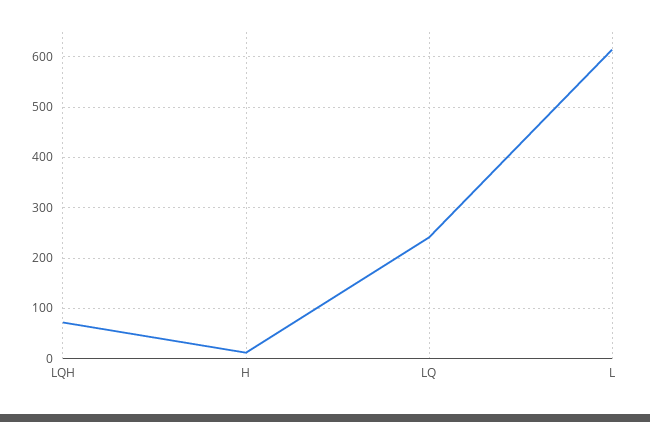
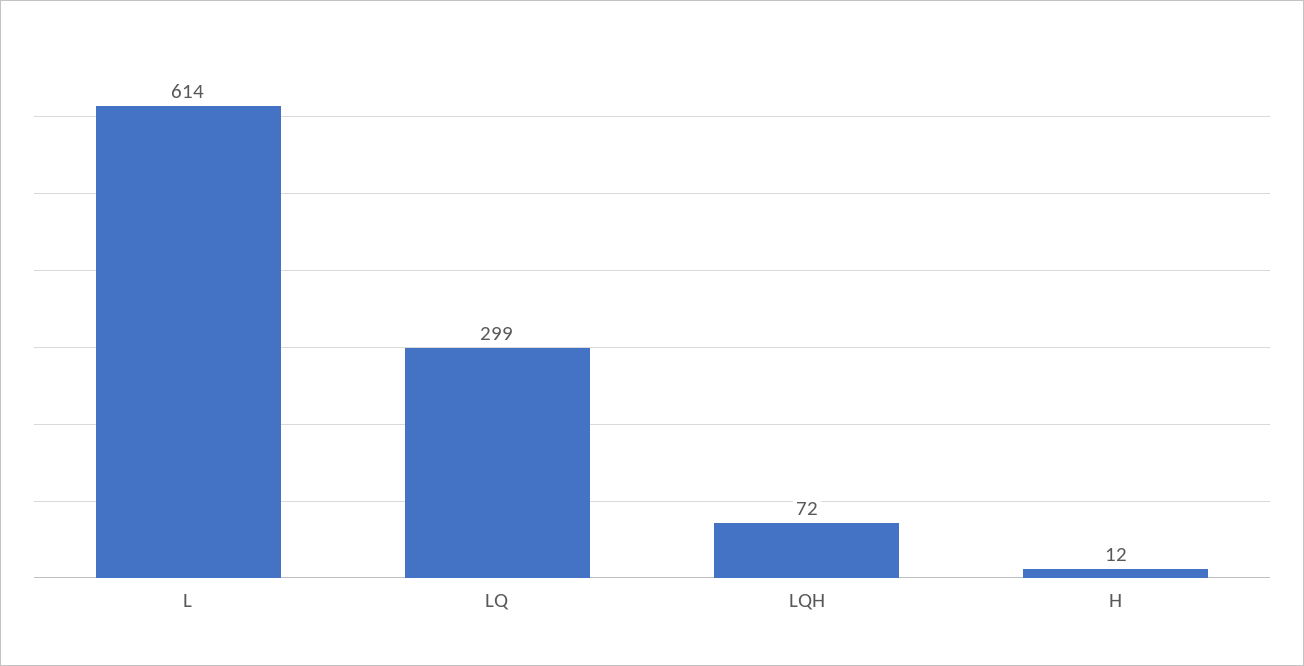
LQ: 240 -> 299

